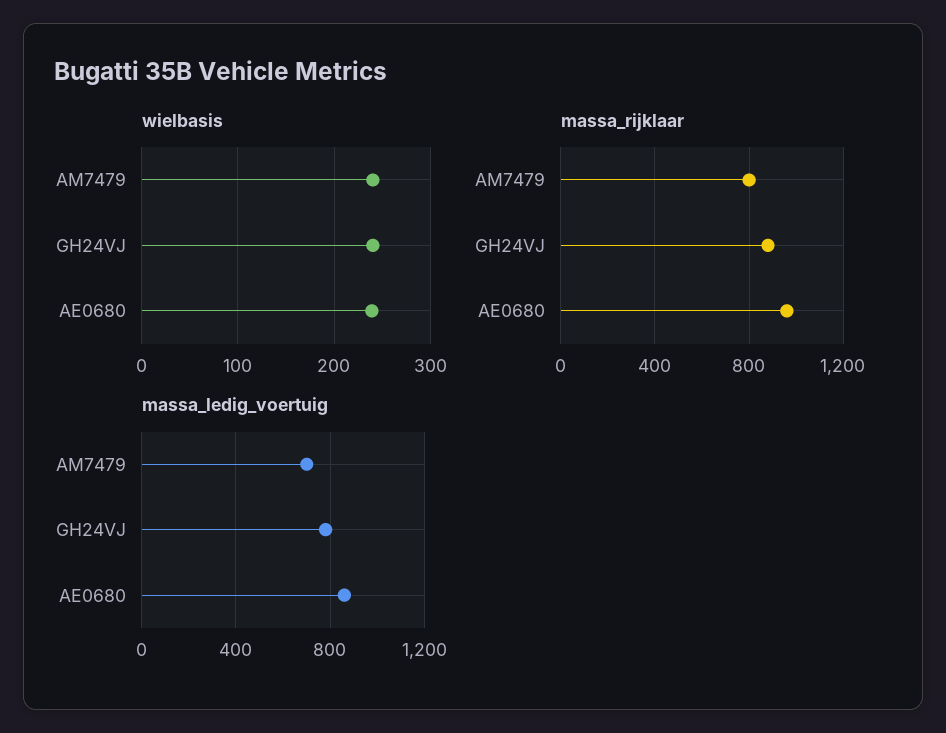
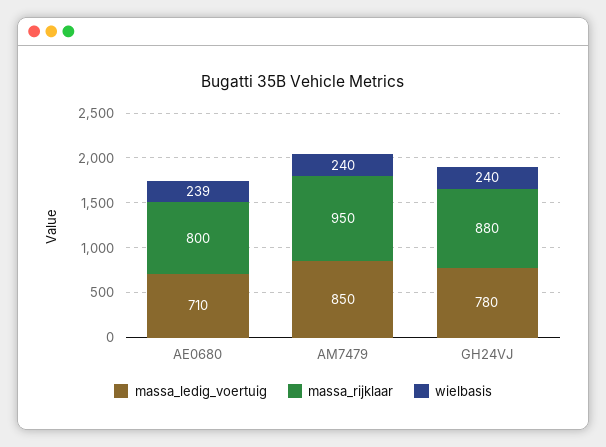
massa_rijklaar, AM7479: 800 -> 950
massa_rijklaar, AE0680: 950 -> 800
massa_ledig_voertuig, AM7479: 700 -> 850
massa_ledig_voertuig, AE0680: 850 -> 710

